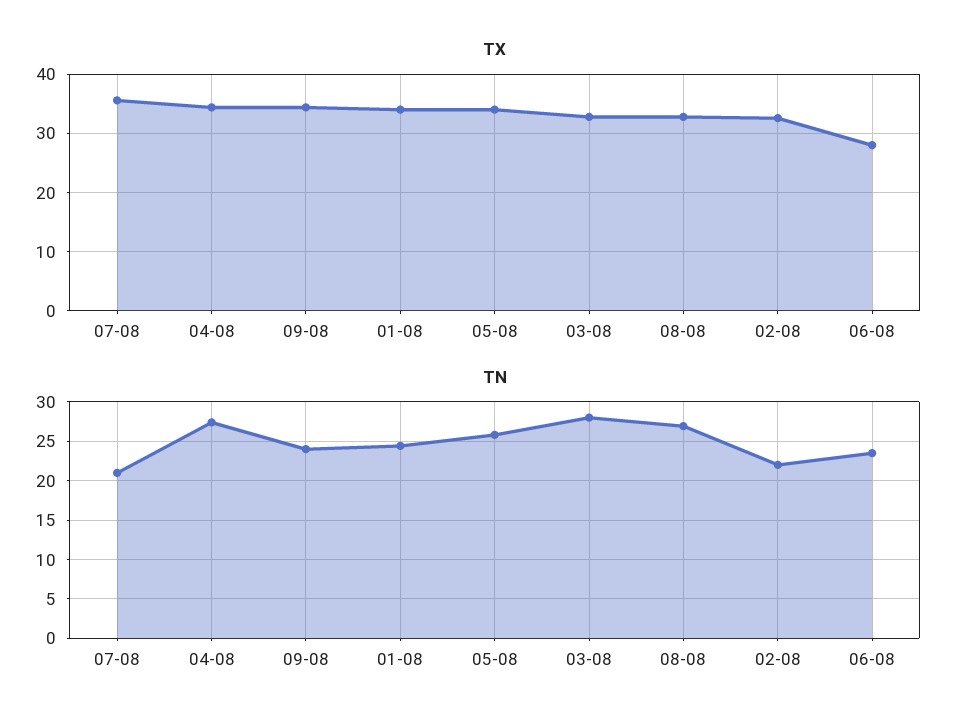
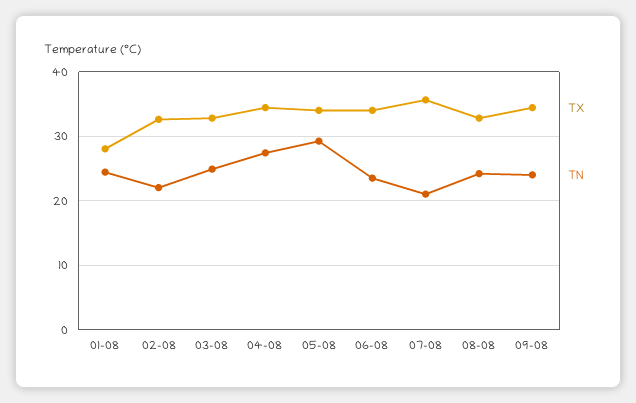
TX, 01-08: 34 -> 28
TX, 06-08: 28 -> 34
TN, 05-08: 26 -> 29
TN, 03-08: 28 -> 25
TN, 08-08: 27 -> 24

